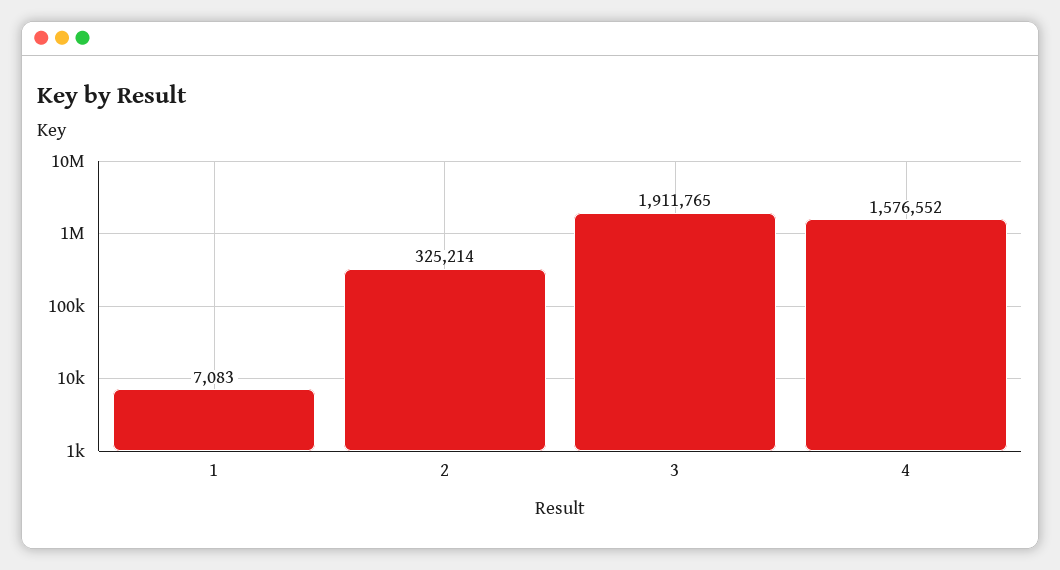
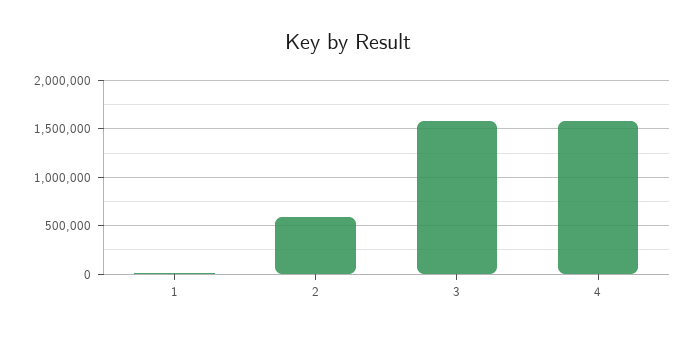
2: 325214 -> 600000
3: 1911765 -> 1600000

